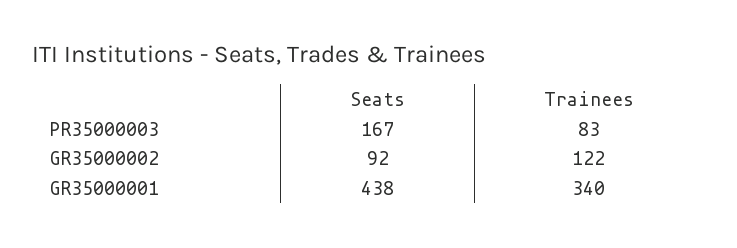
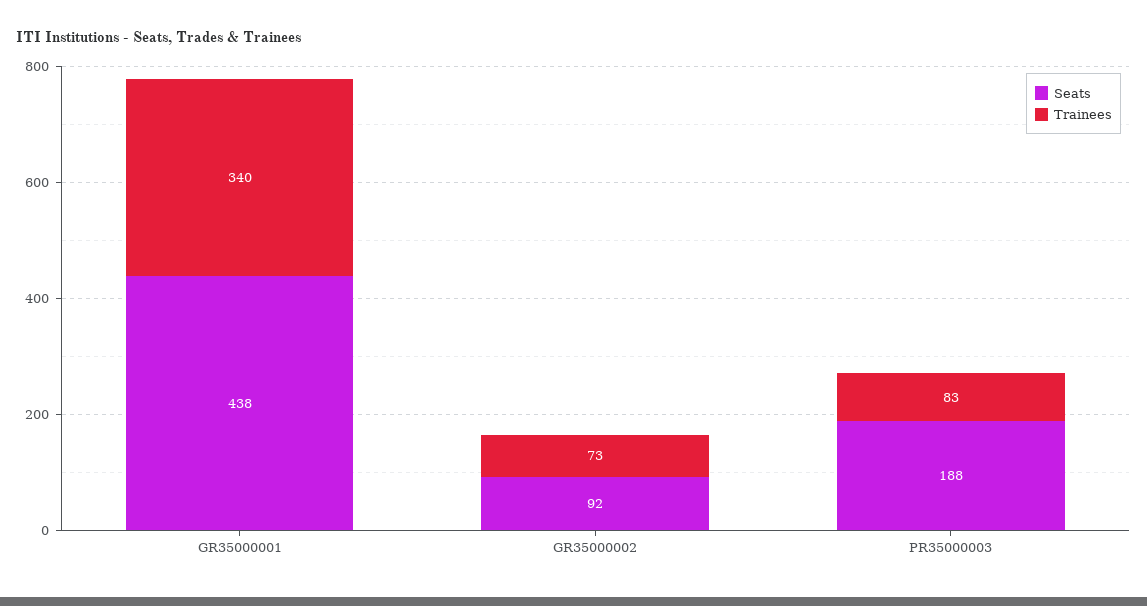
Seats, PR35000003: 167 -> 188
Trainees, GR35000002: 122 -> 73

